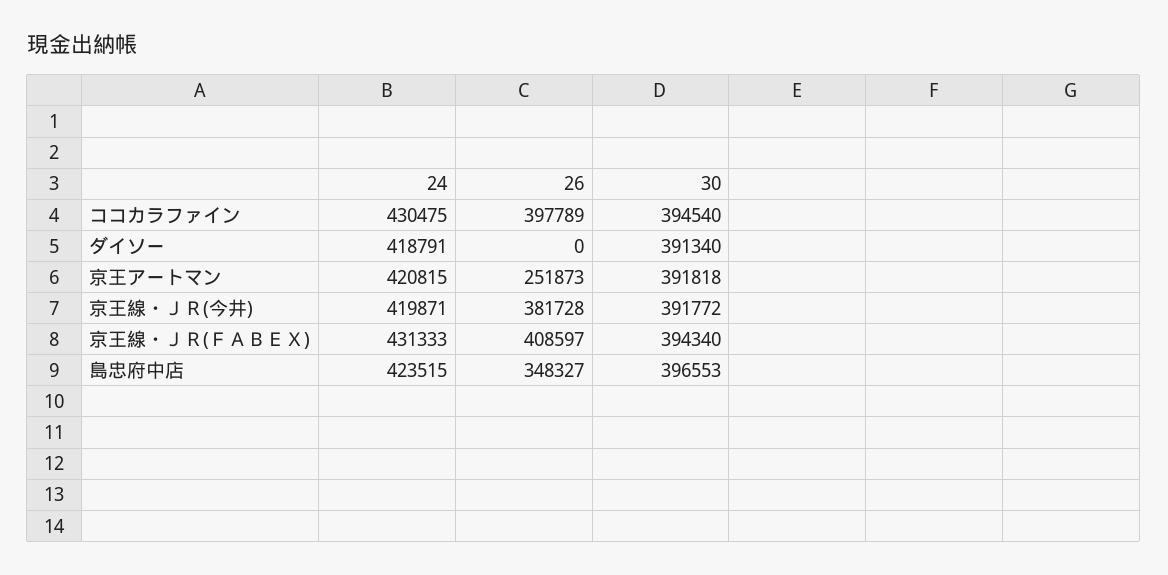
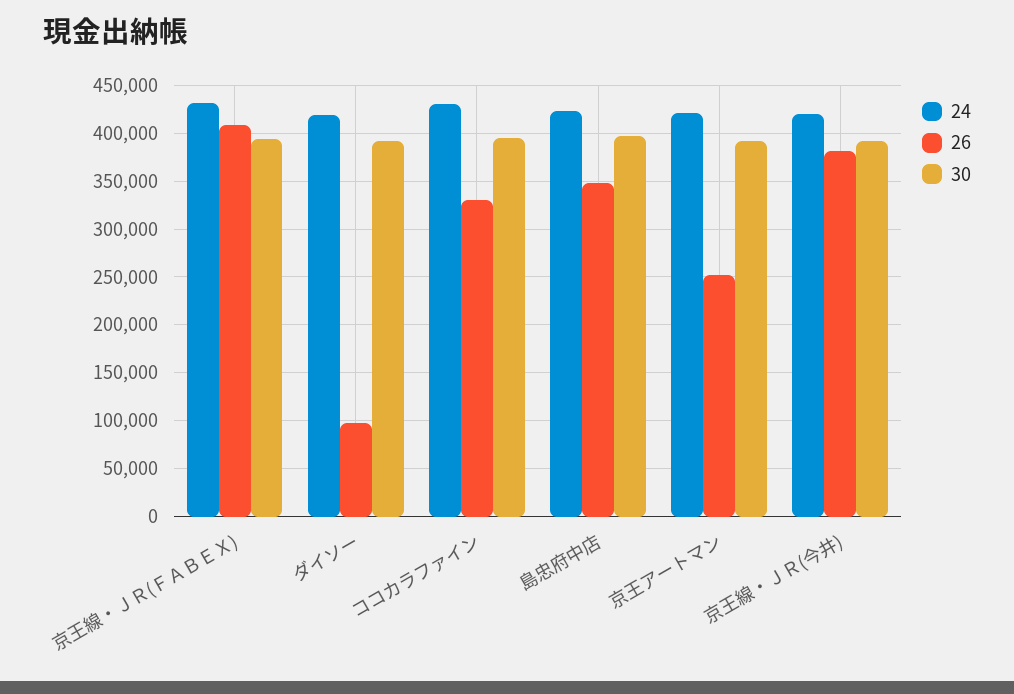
26, ココカラファイン: 397789 -> 330000
26, ダイソー: 0 -> 100000

